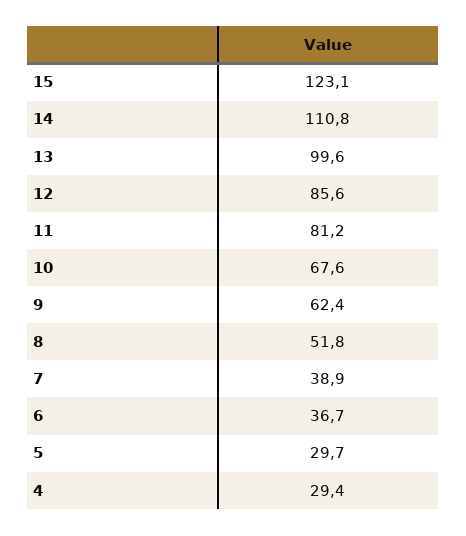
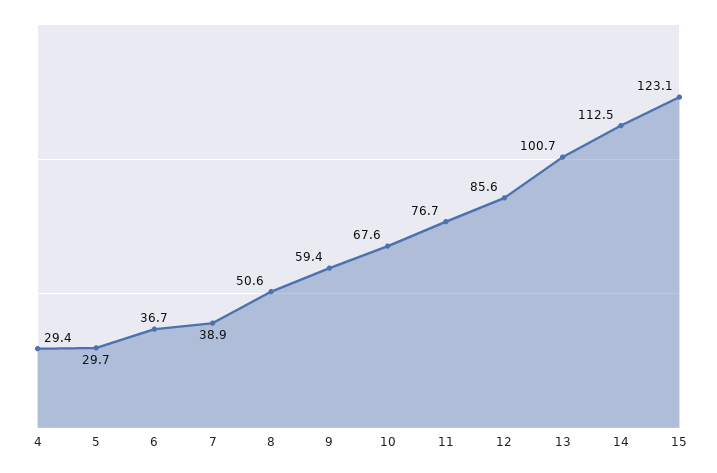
14: 110.8 -> 112.5
13: 99.6 -> 100.7
11: 81.2 -> 76.7
9: 62.4 -> 59.4
8: 51.8 -> 50.6

